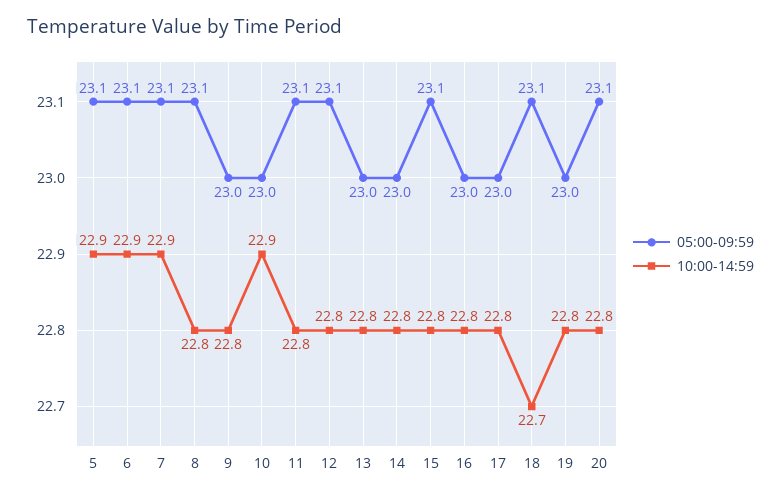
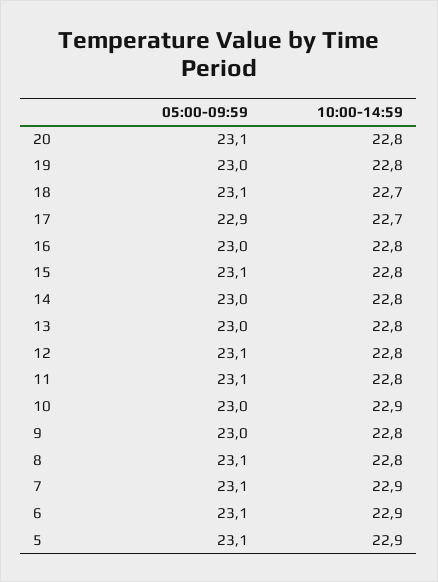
05:00-09:59, 17: 23 -> 22.9
10:00-14:59, 17: 22.8 -> 22.7

